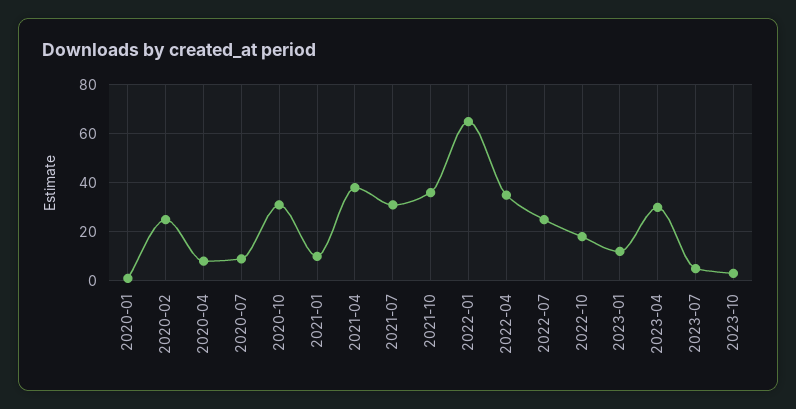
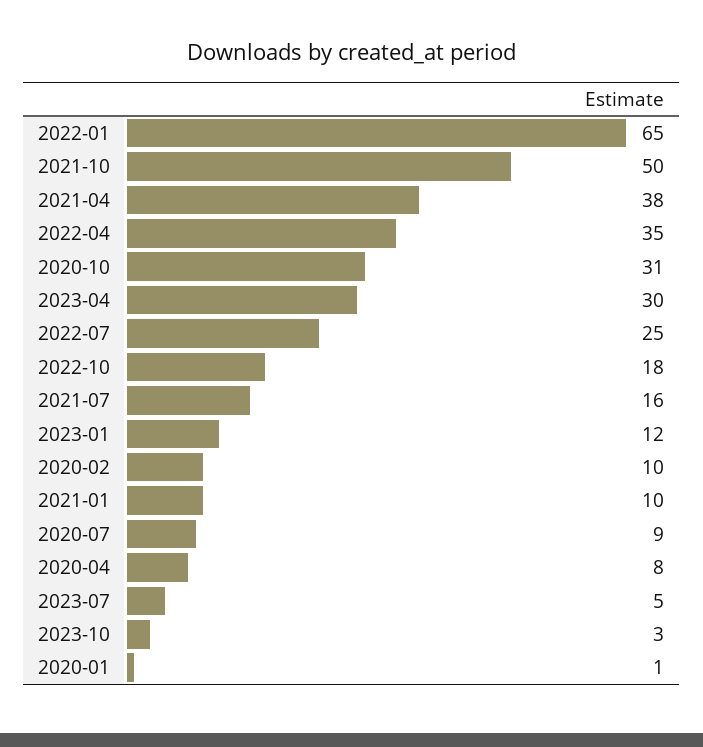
2020-02: 25 -> 10
2021-07: 30 -> 16
2021-10: 35 -> 50

